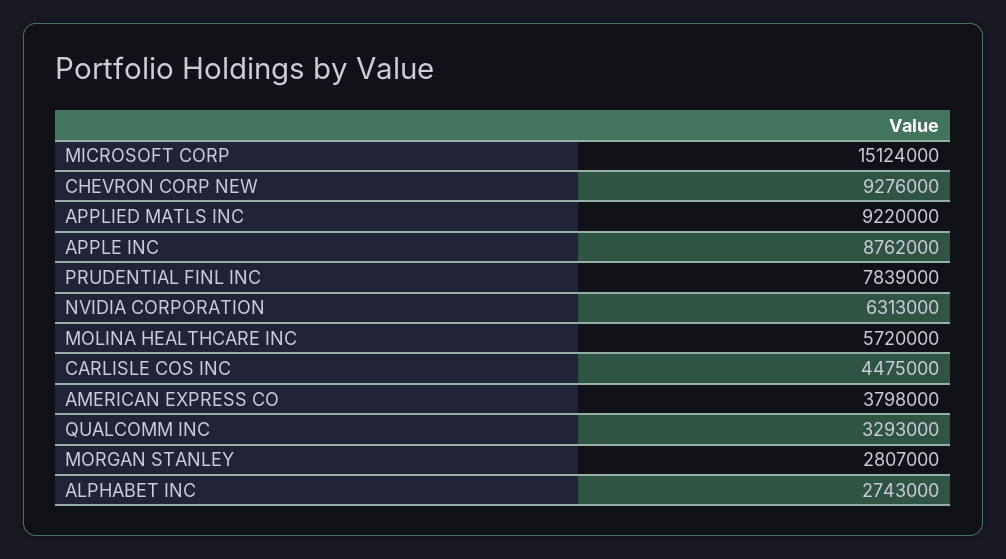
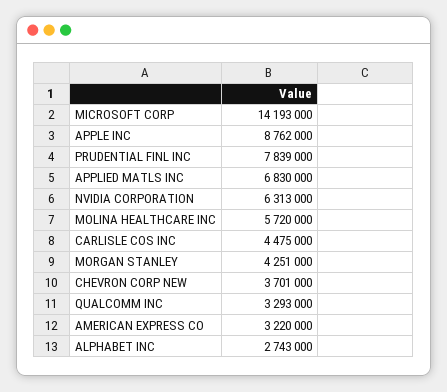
MICROSOFT CORP: 15124000 -> 14193000
CHEVRON CORP NEW: 9276000 -> 3701000
APPLIED MATLS INC: 9220000 -> 6830000
AMERICAN EXPRESS CO: 3798000 -> 3220000
MORGAN STANLEY: 2807000 -> 4251000

